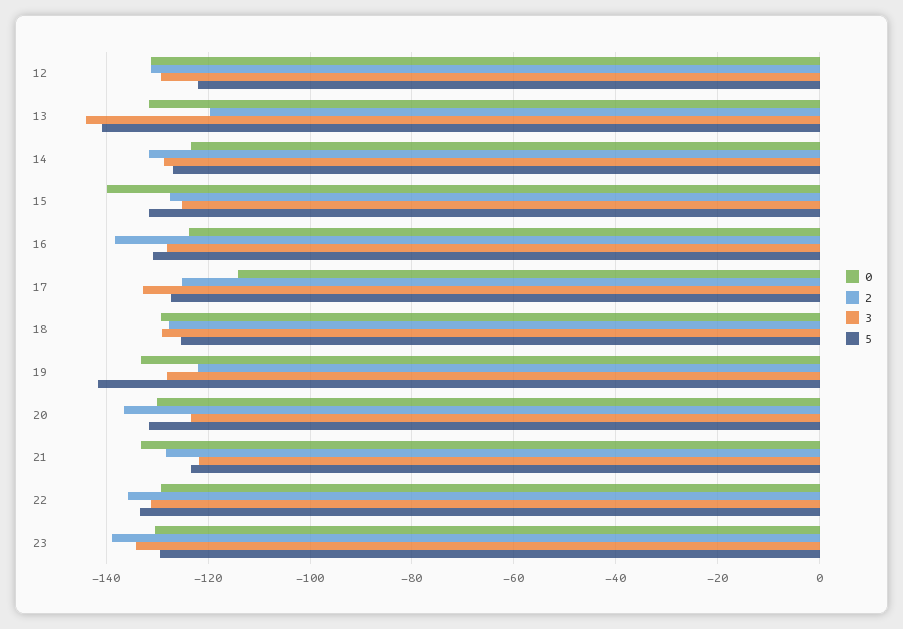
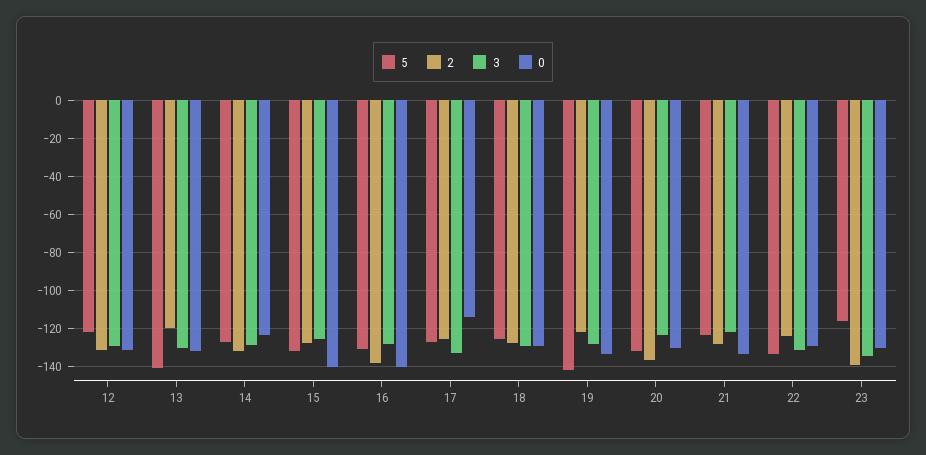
3, 13: -144 -> -130
0, 16: -124 -> -140
2, 22: -136 -> -125
5, 23: -130 -> -115

